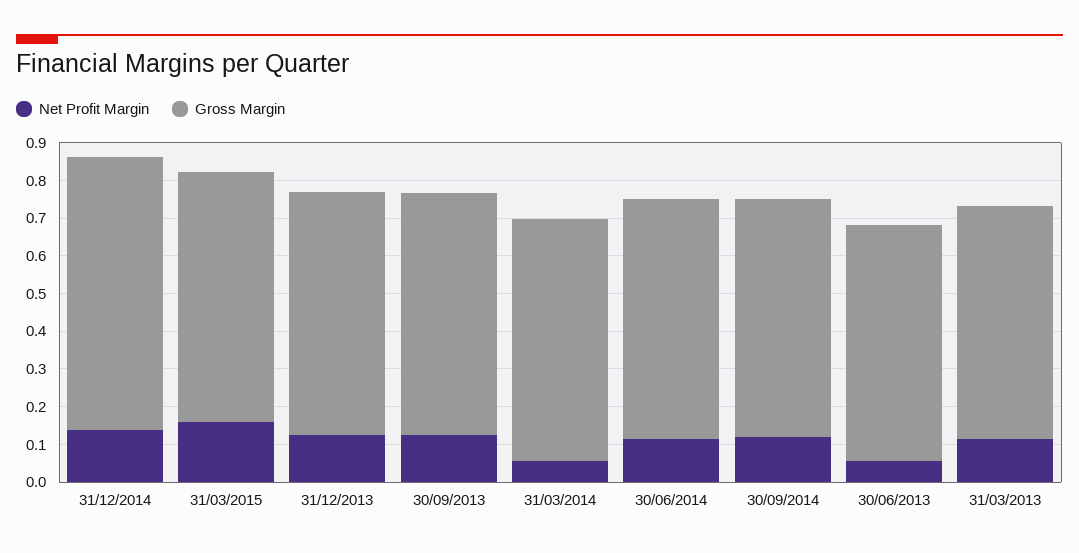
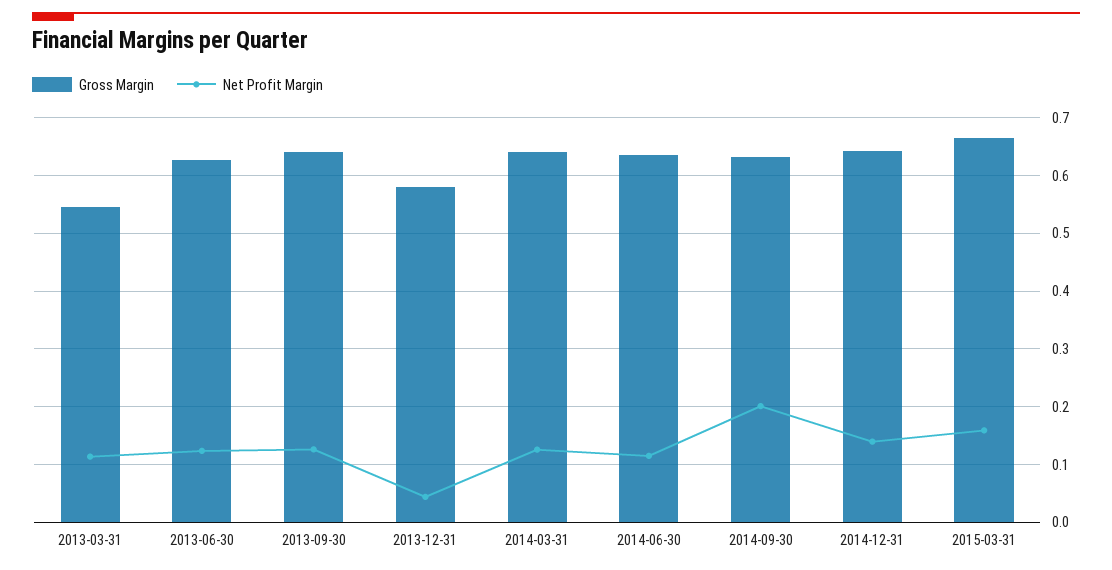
Gross Margin, 31/12/2014: 0.725 -> 0.64
Net Profit Margin, 31/12/2013: 0.125 -> 0.04
Gross Margin, 31/12/2013: 0.65 -> 0.58
Net Profit Margin, 31/03/2014: 0.05 -> 0.12
Net Profit Margin, 30/09/2014: 0.125 -> 0.2
Net Profit Margin, 30/06/2013: 0.05 -> 0.12
Gross Margin, 31/03/2013: 0.625 -> 0.54

